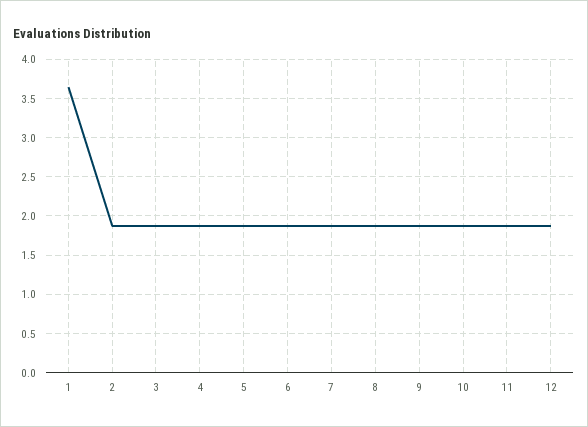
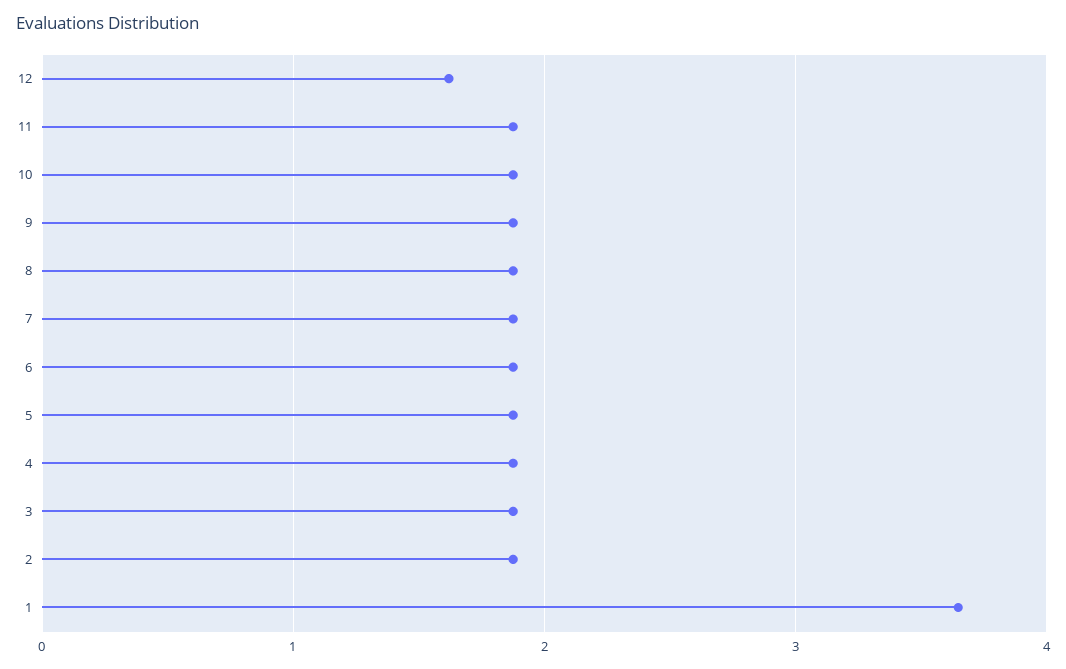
12: 1.9 -> 1.6

